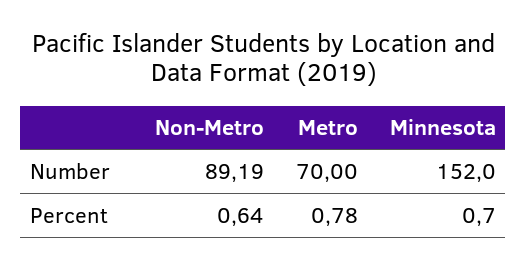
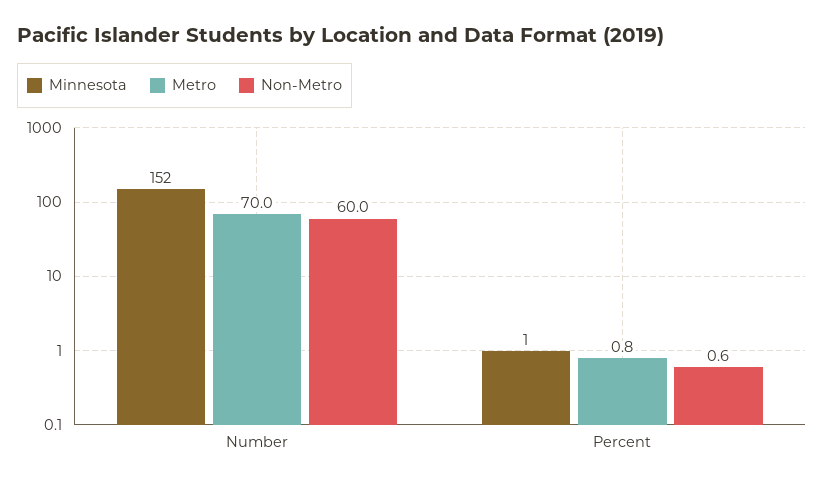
Non-Metro, Number: 89.19 -> 60

